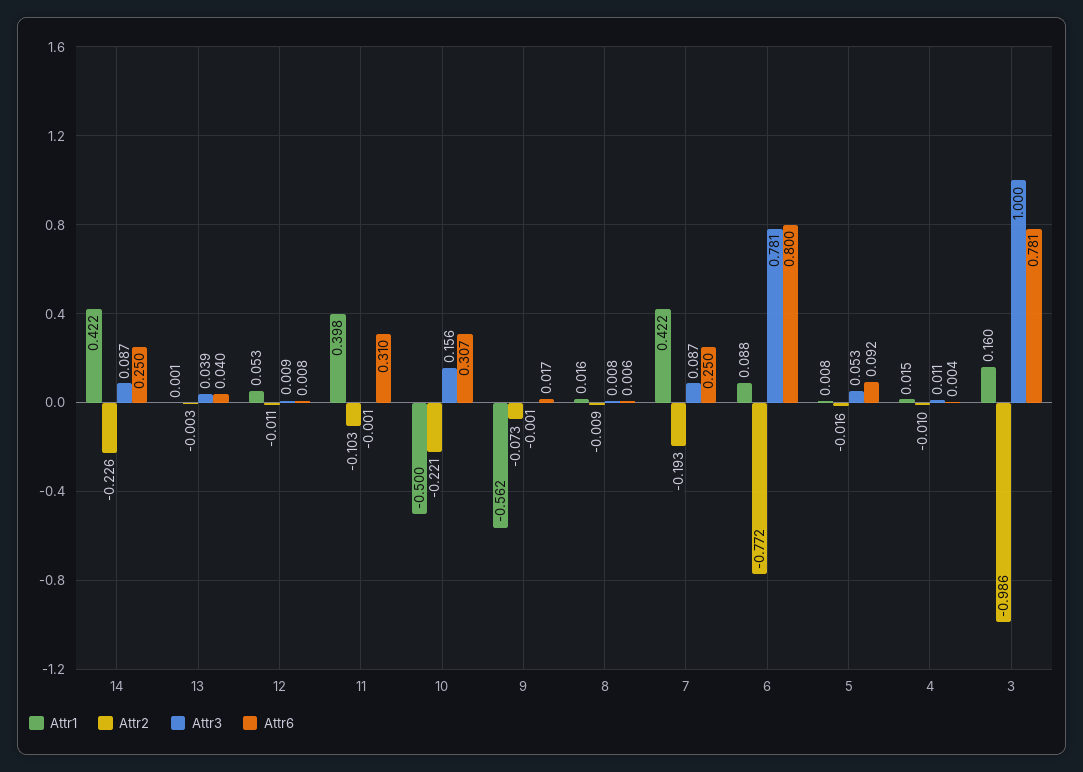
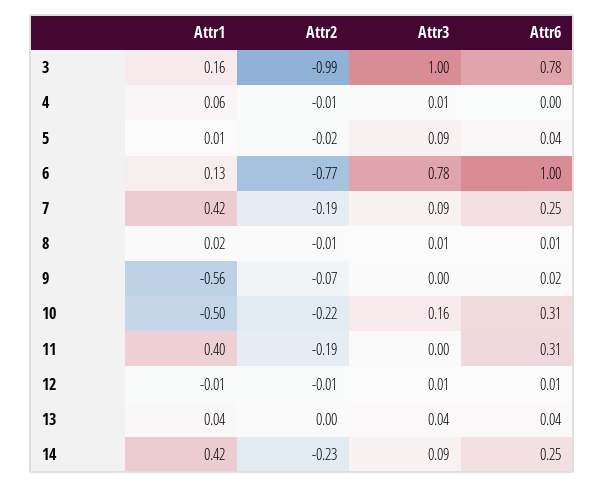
Attr1, 13: 0.001 -> 0.04
Attr1, 12: 0.053 -> -0.01
Attr2, 11: -0.103 -> -0.19
Attr1, 6: 0.088 -> 0.13
Attr6, 6: 0.8 -> 1
Attr3, 5: 0.053 -> 0.09
Attr6, 5: 0.092 -> 0.04
Attr1, 4: 0.015 -> 0.06

